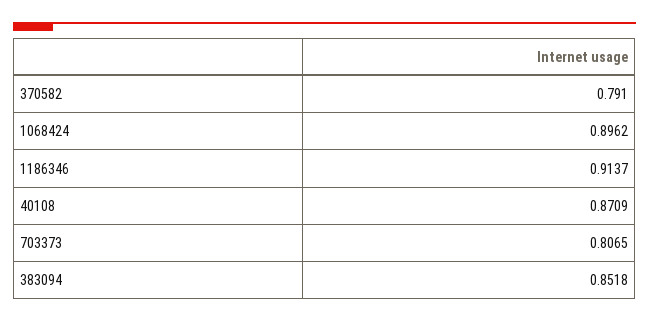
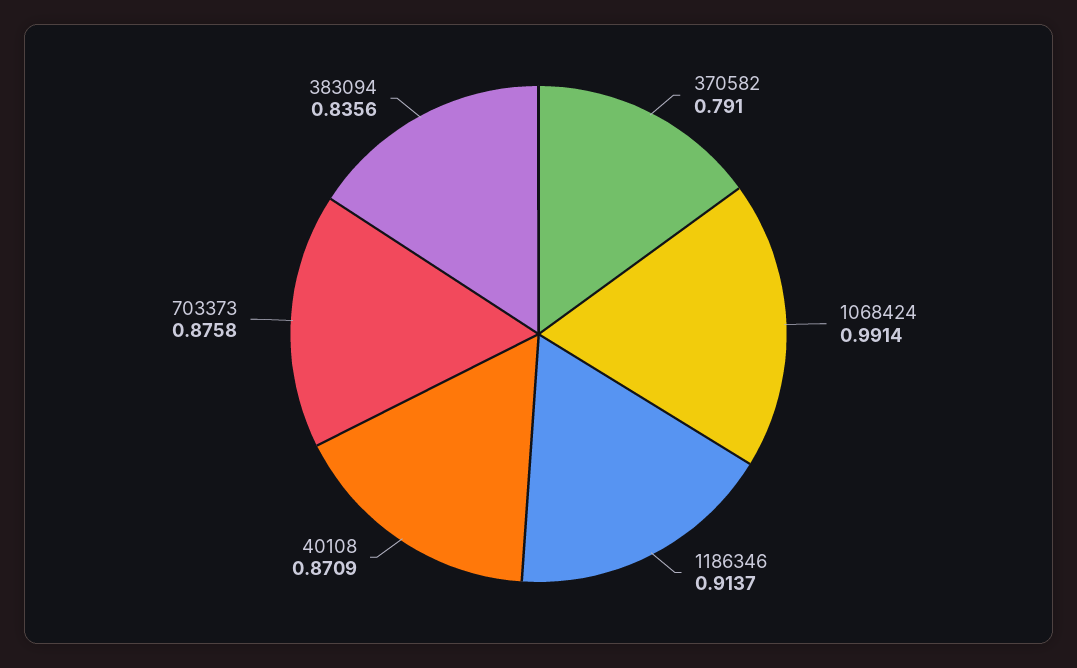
1068424: 0.8962 -> 0.9914
703373: 0.8065 -> 0.8758
383094: 0.8518 -> 0.8356

